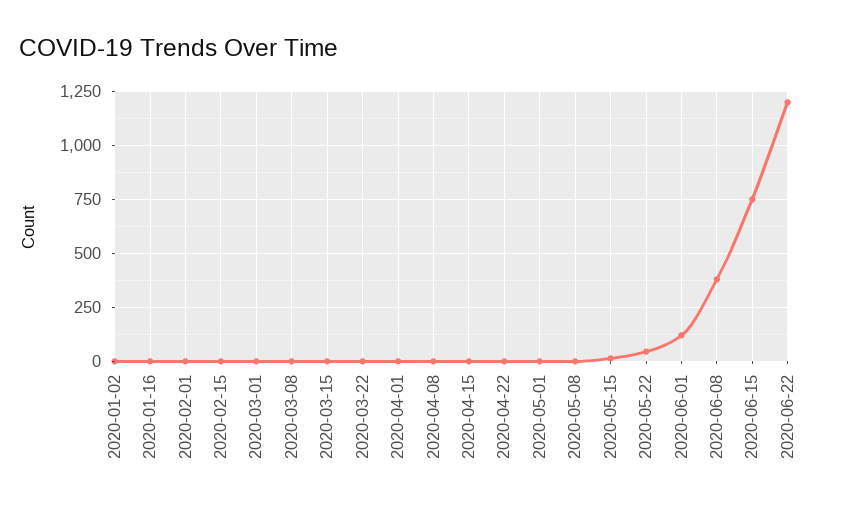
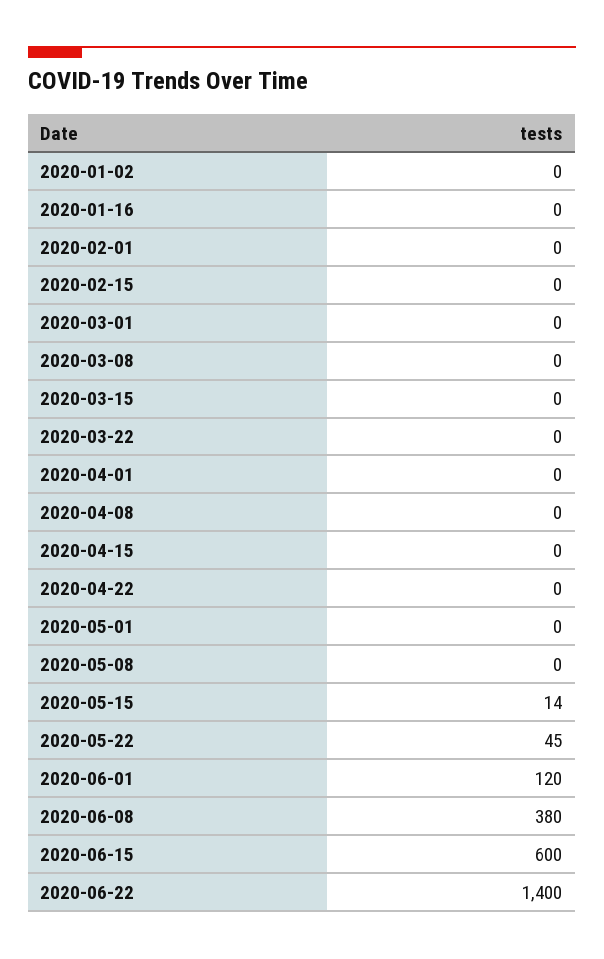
2020-06-15: 750 -> 600
2020-06-22: 1200 -> 1400

